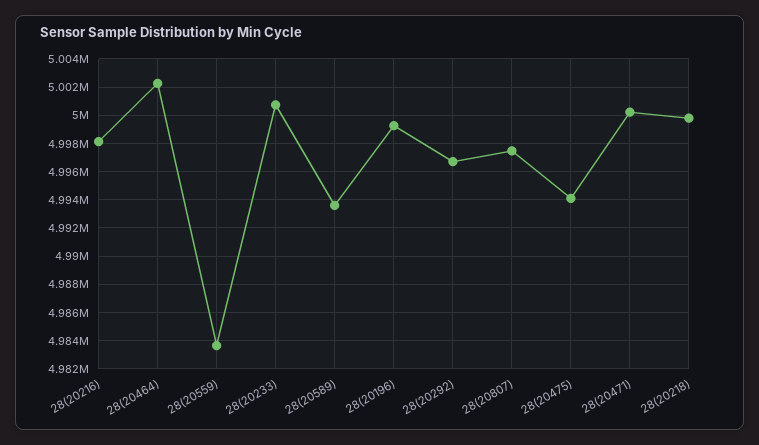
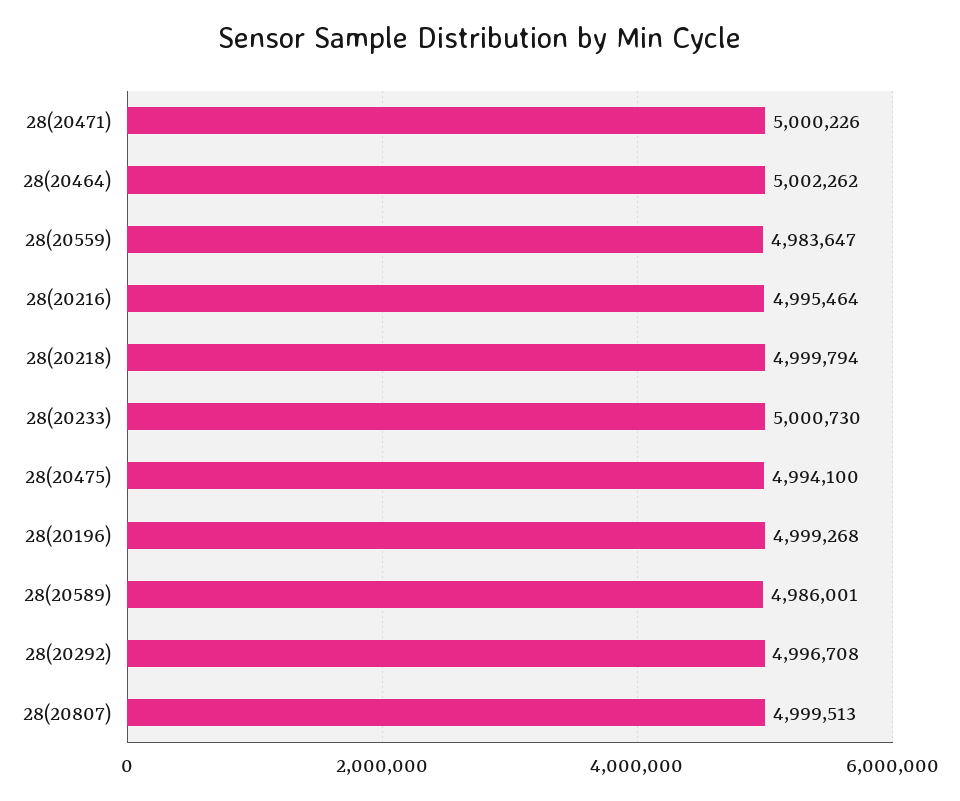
28(20216): 4998000 -> 4995464
28(20589): 4993500 -> 4986001
28(20807): 4997500 -> 4999513

